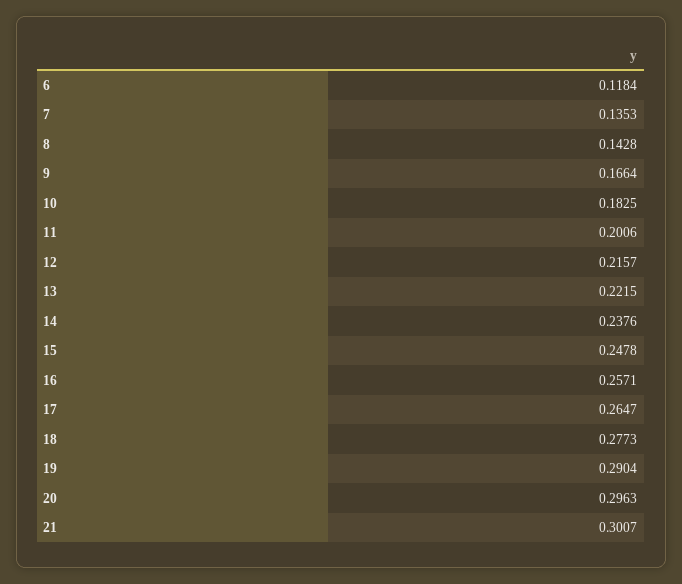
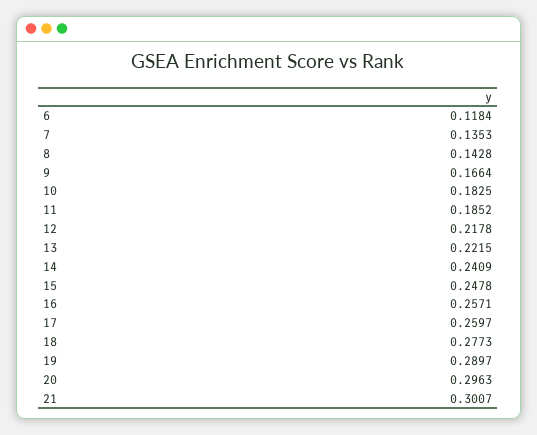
11: 0.2006 -> 0.1852
12: 0.2157 -> 0.2178
14: 0.2376 -> 0.2409
17: 0.2647 -> 0.2597
19: 0.2904 -> 0.2897

